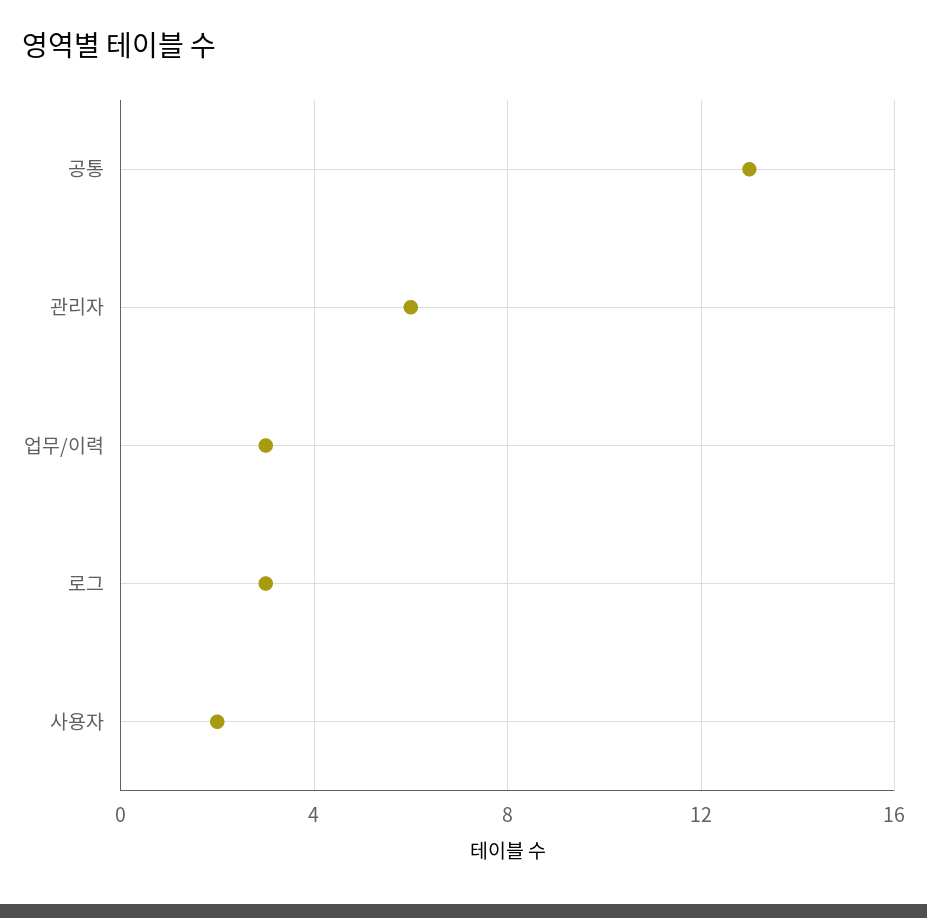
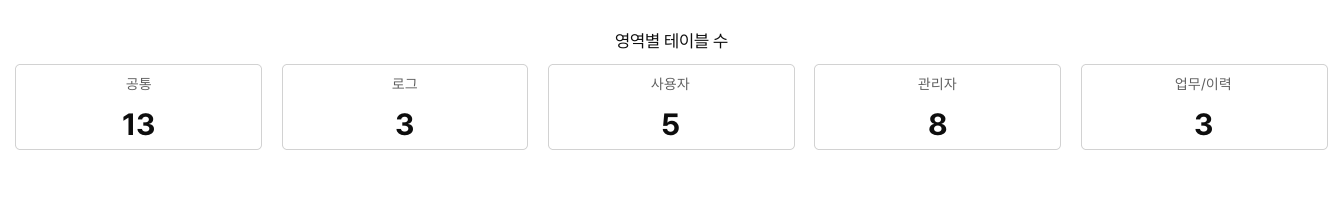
관리자: 6 -> 8
사용자: 2 -> 5

